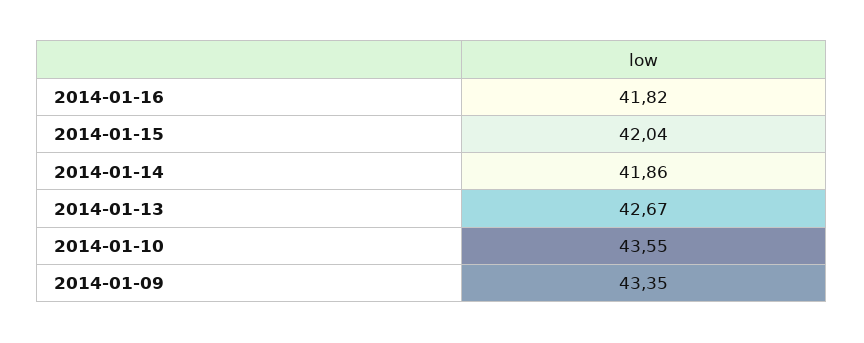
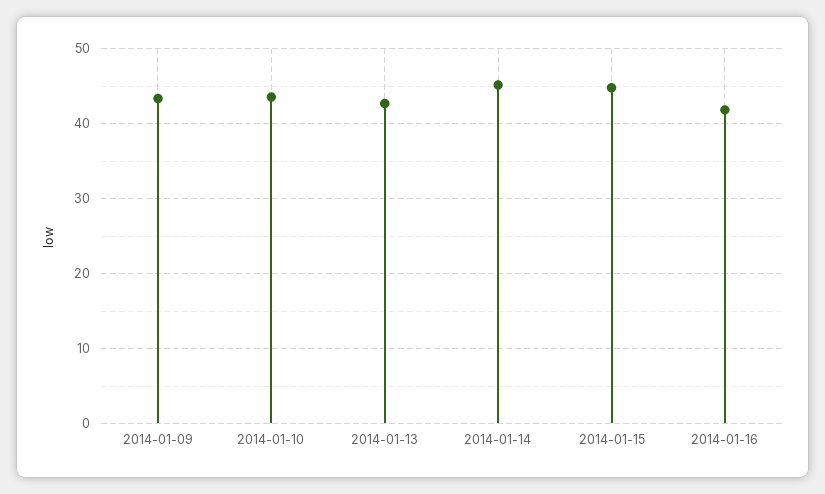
2014-01-15: 42.04 -> 45
2014-01-14: 41.86 -> 45

